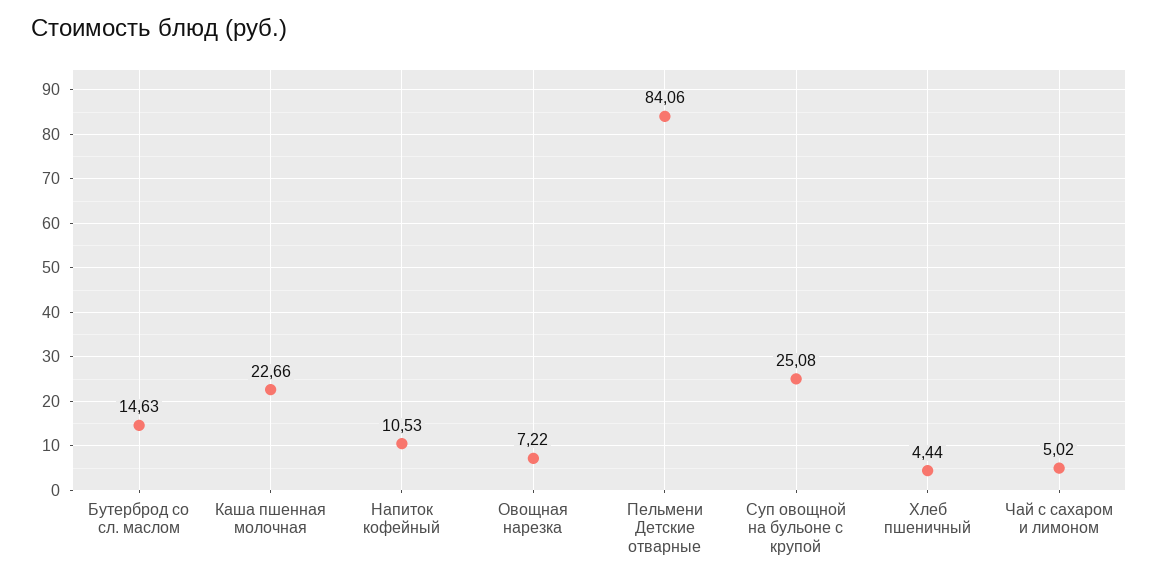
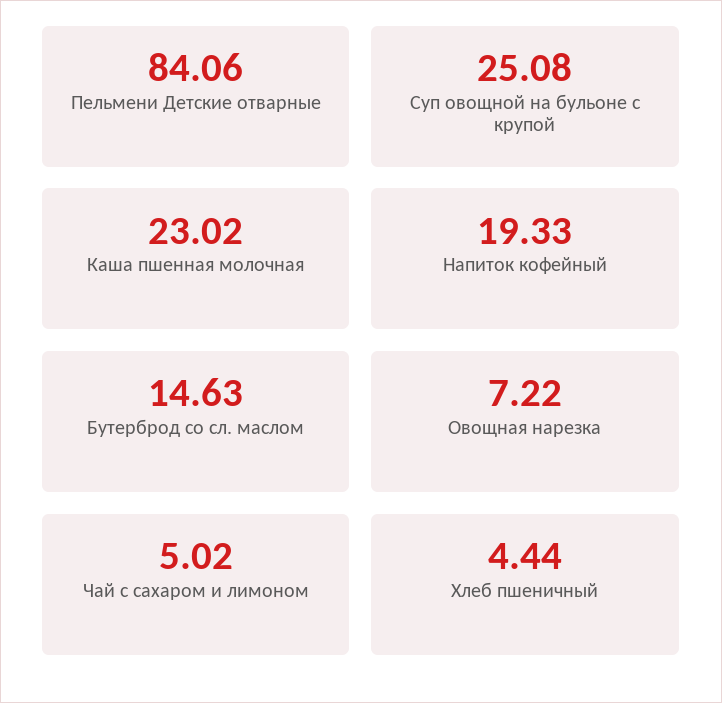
Каша пшенная молочная: 22.66 -> 23.02
Напиток кофейный: 10.53 -> 19.33

